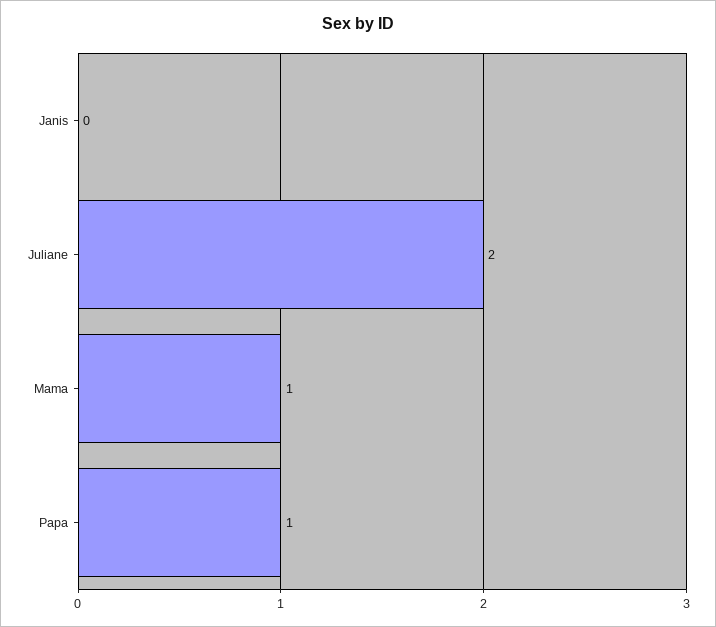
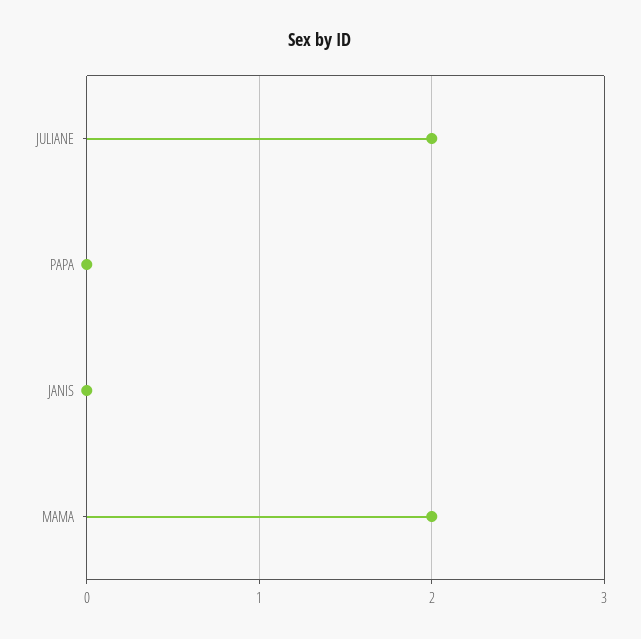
Mama: 1 -> 2
Papa: 1 -> 0

